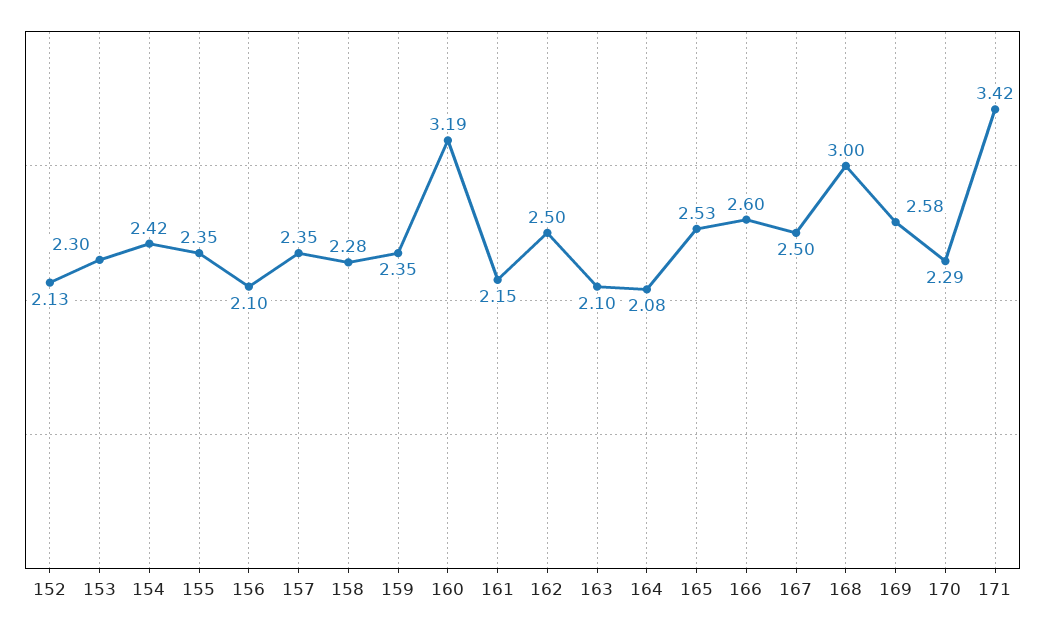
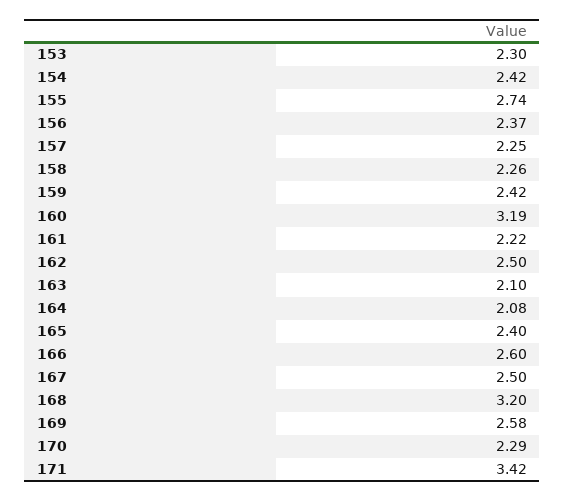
152: 2.13 -> none
155: 2.35 -> 2.74
156: 2.1 -> 2.37
157: 2.35 -> 2.25
158: 2.28 -> 2.26
159: 2.35 -> 2.42
161: 2.15 -> 2.22
165: 2.53 -> 2.4
168: 3 -> 3.2

